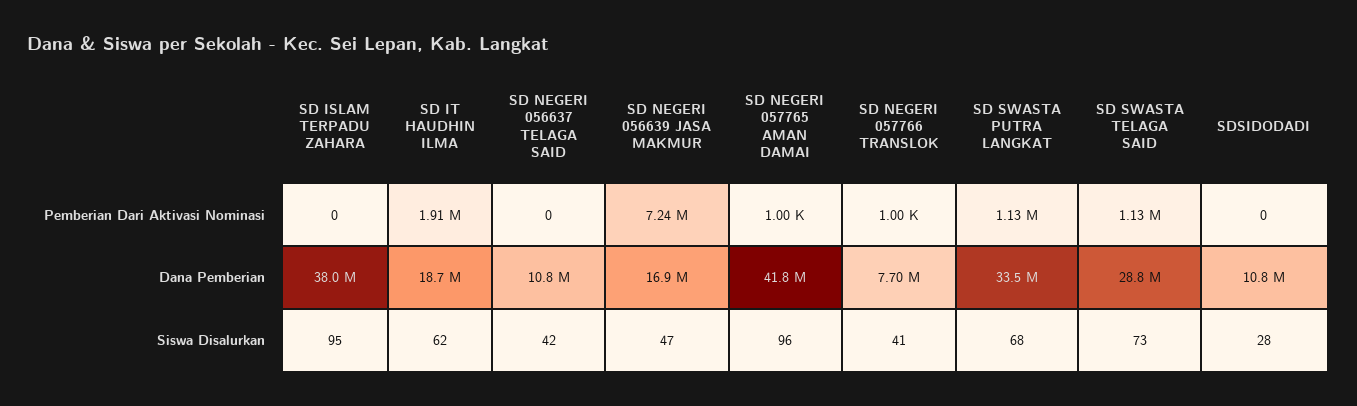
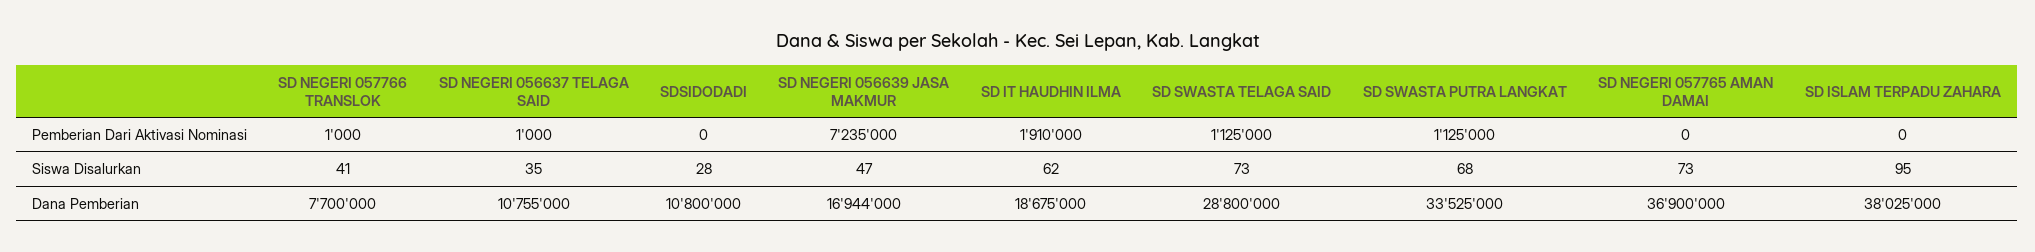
SD NEGERI 056637 TELAGA SAID, Pemberian Dari Aktivasi Nominasi: 0 -> 1000
SD NEGERI 057765 AMAN DAMAI, Pemberian Dari Aktivasi Nominasi: 1000 -> 0
SD NEGERI 057765 AMAN DAMAI, Dana Pemberian: 41800000 -> 36900000
SD NEGERI 056637 TELAGA SAID, Siswa Disalurkan: 42 -> 35
SD NEGERI 057765 AMAN DAMAI, Siswa Disalurkan: 96 -> 73

